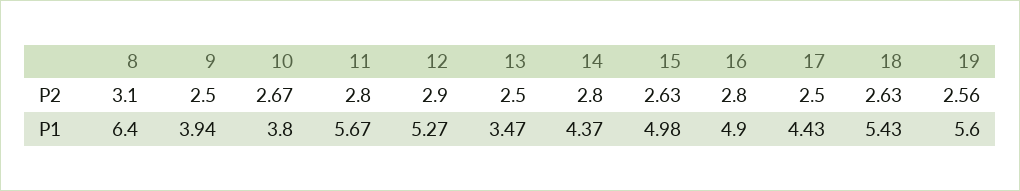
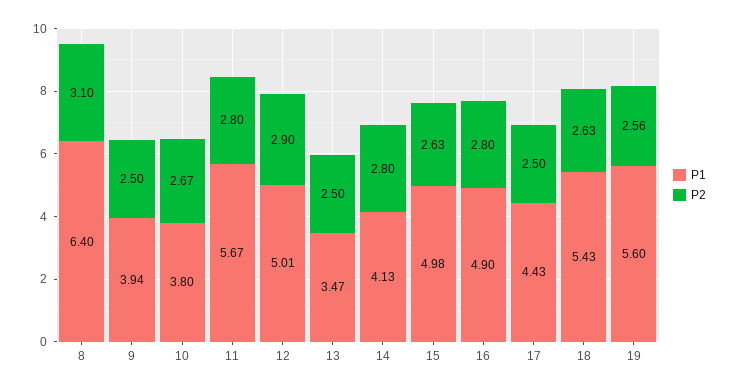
P1, 12: 5.27 -> 5.01
P1, 14: 4.37 -> 4.13

